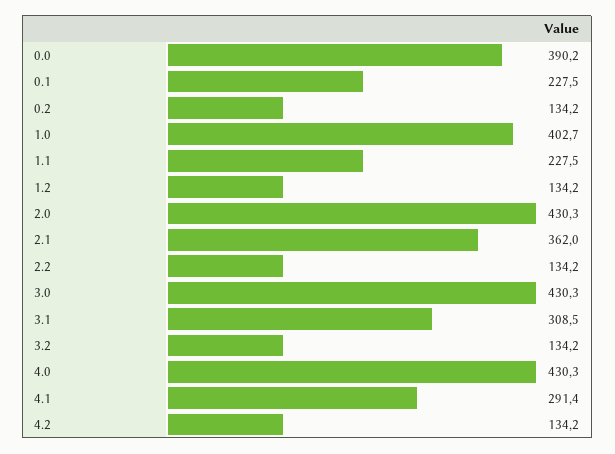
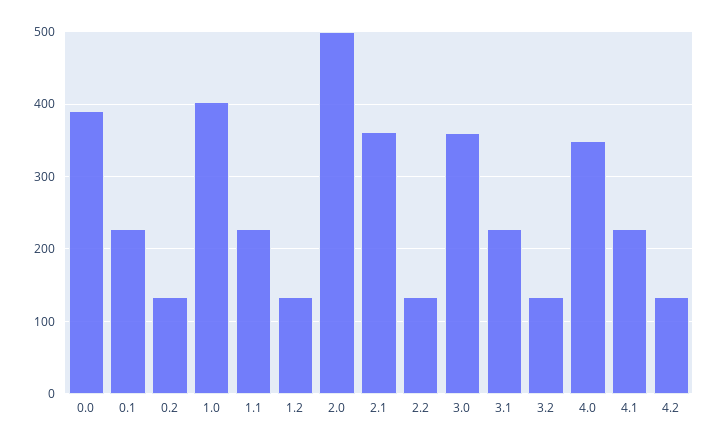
2.0: 430.3 -> 500
3.0: 430.3 -> 360
3.1: 308.5 -> 230
4.0: 430.3 -> 350
4.1: 291.4 -> 230

